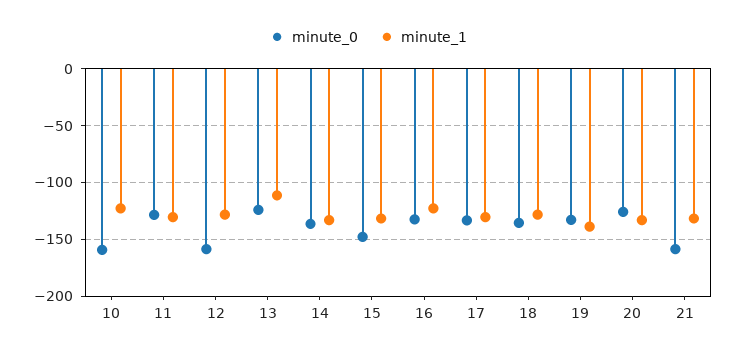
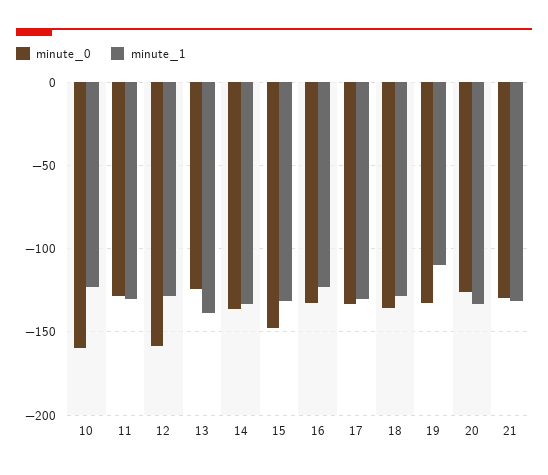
minute_1, 13: -110 -> -140
minute_1, 19: -140 -> -110
minute_0, 21: -160 -> -130

